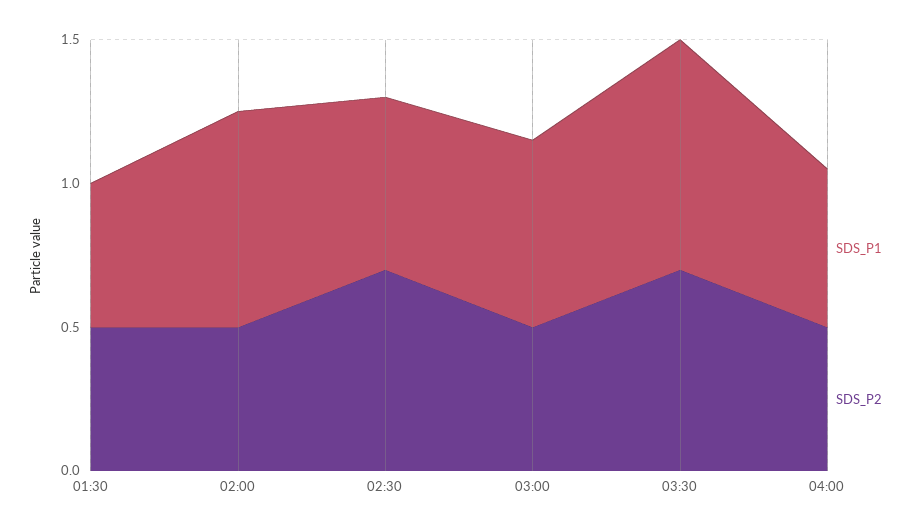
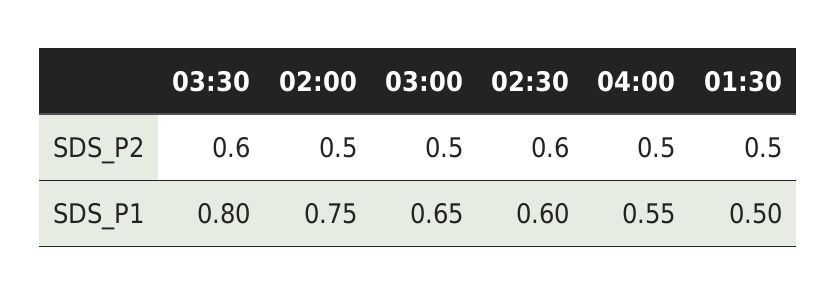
SDS_P2, 02:30: 0.7 -> 0.6
SDS_P2, 03:30: 0.7 -> 0.6

